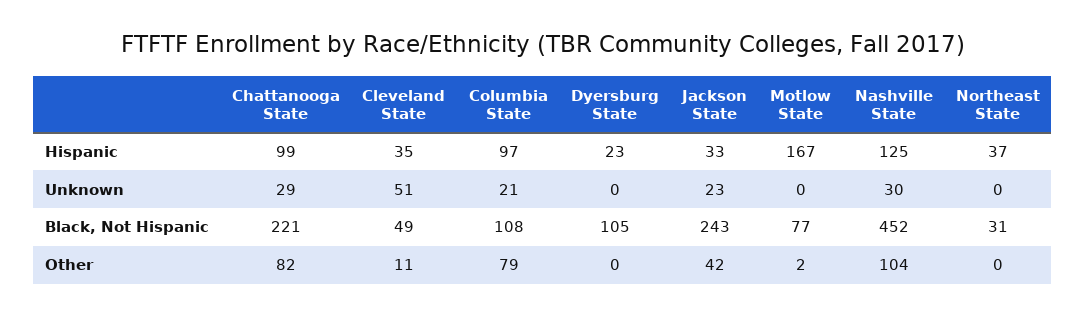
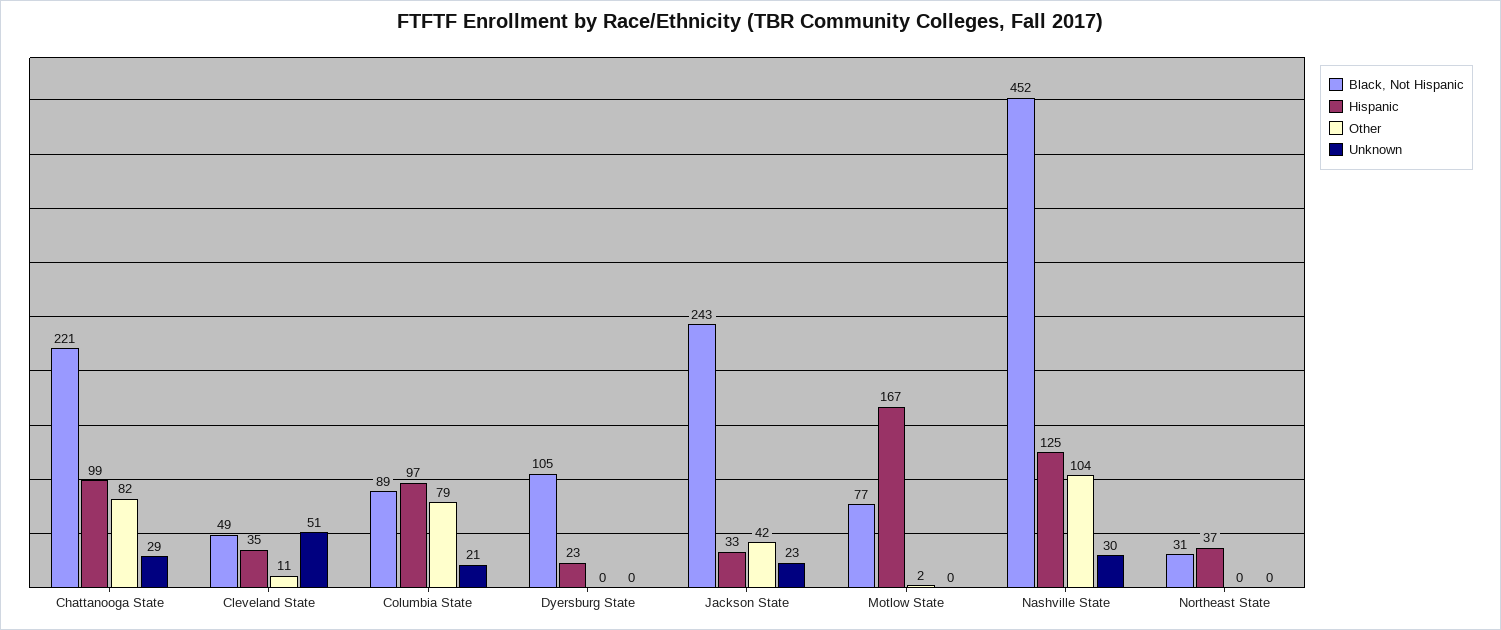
Black, Not Hispanic, Columbia State: 108 -> 89

